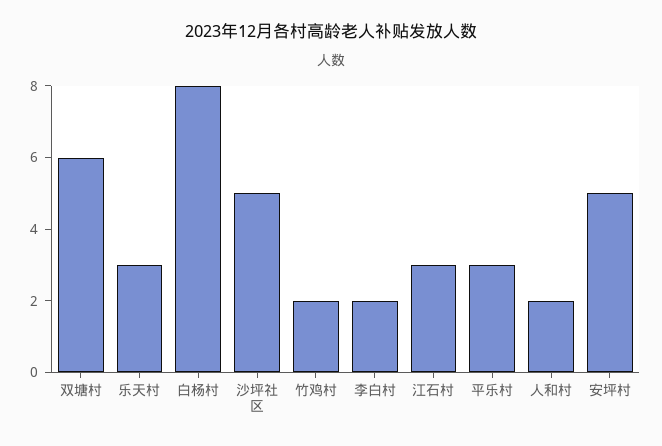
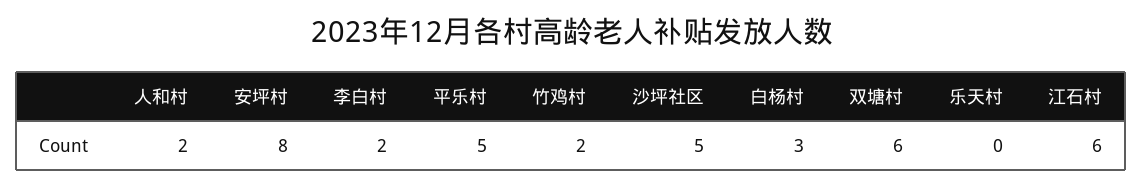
乐天村: 3 -> 0
白杨村: 8 -> 3
江石村: 3 -> 6
平乐村: 3 -> 5
安坪村: 5 -> 8

